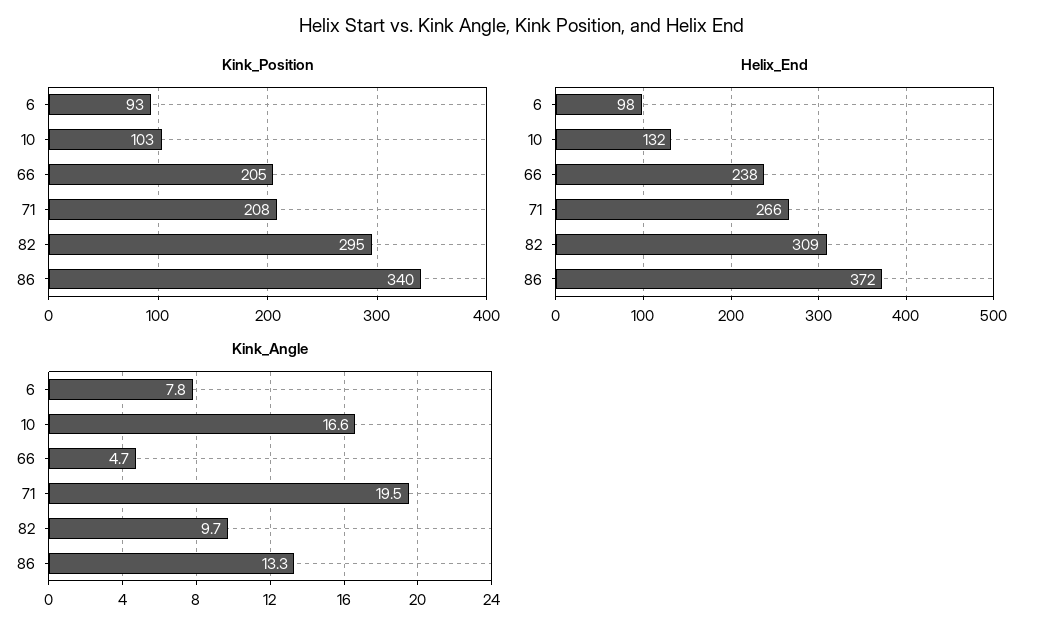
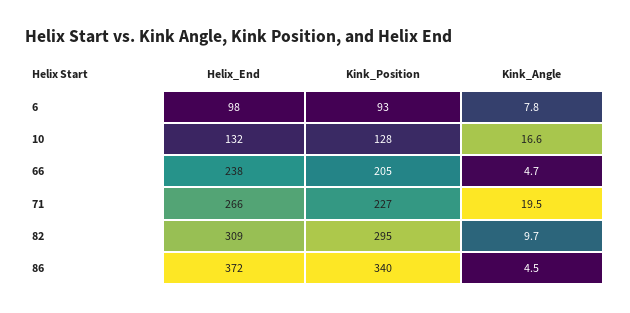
Kink_Position, 10: 103 -> 128
Kink_Position, 71: 208 -> 227
Kink_Angle, 86: 13.3 -> 4.5

